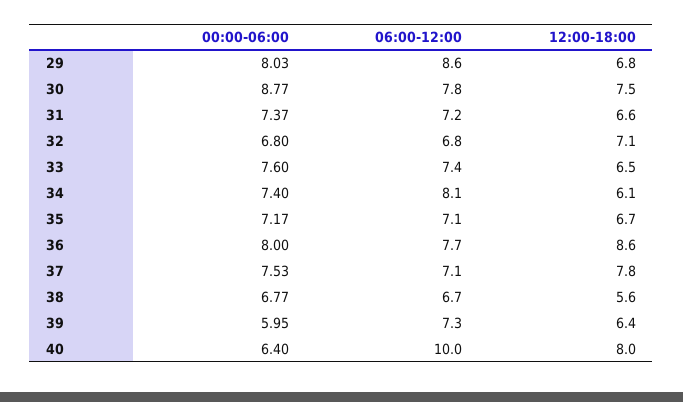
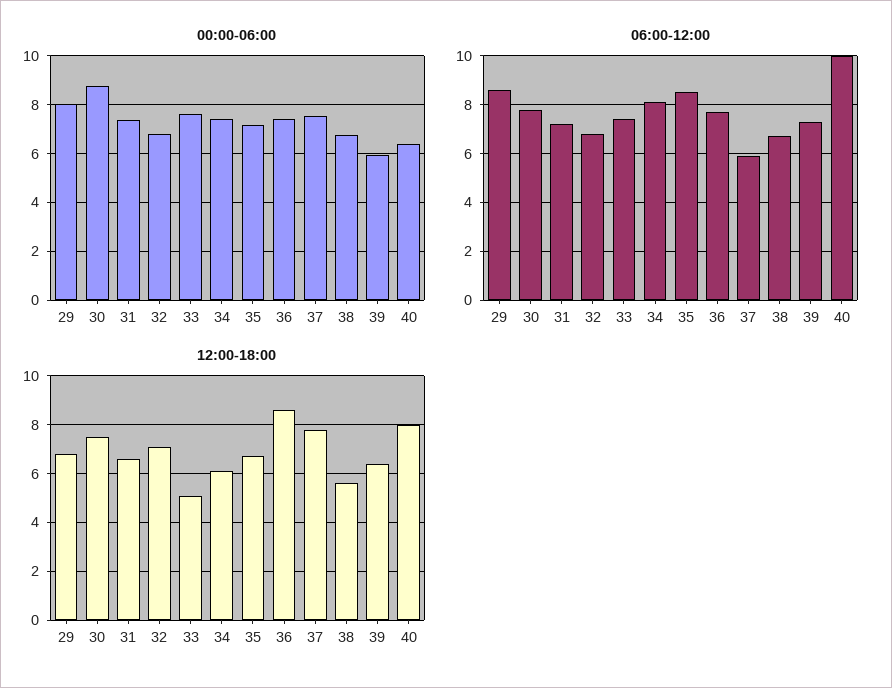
12:00-18:00, 33: 6.5 -> 5
06:00-12:00, 35: 7.1 -> 8.5
00:00-06:00, 36: 8 -> 7.5
06:00-12:00, 37: 7.1 -> 6

